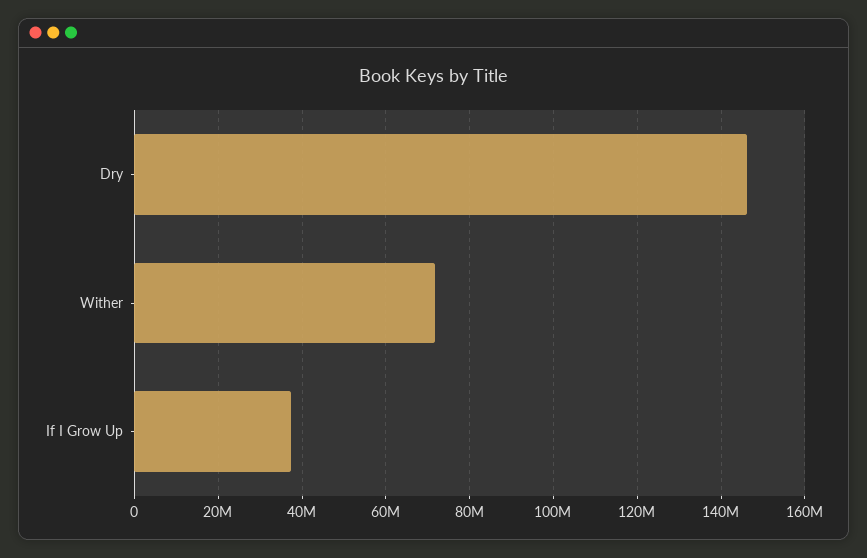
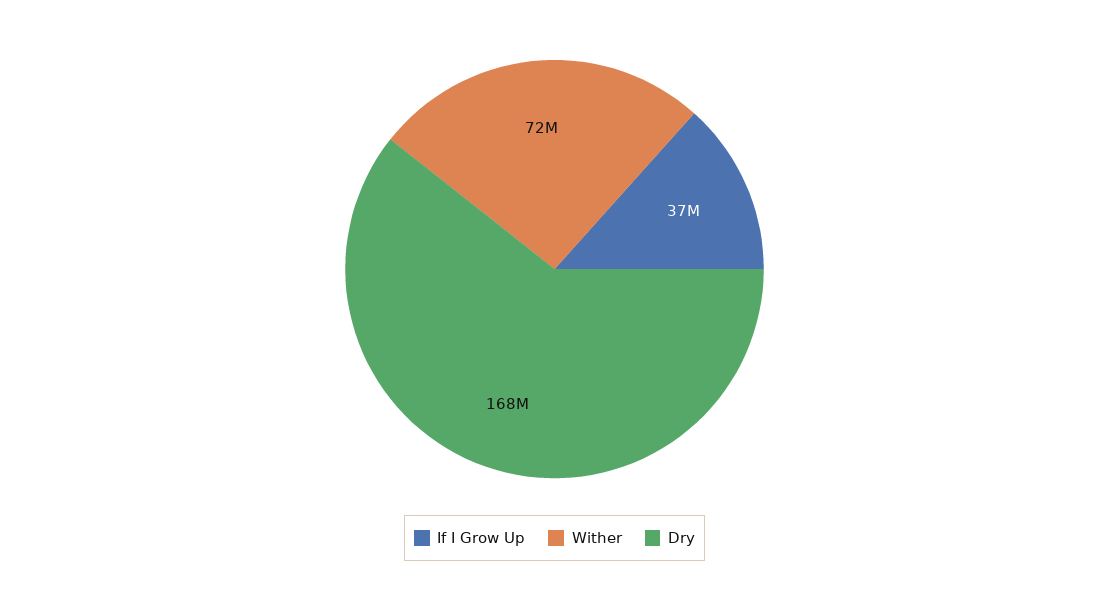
Dry: 146000000 -> 168000000

